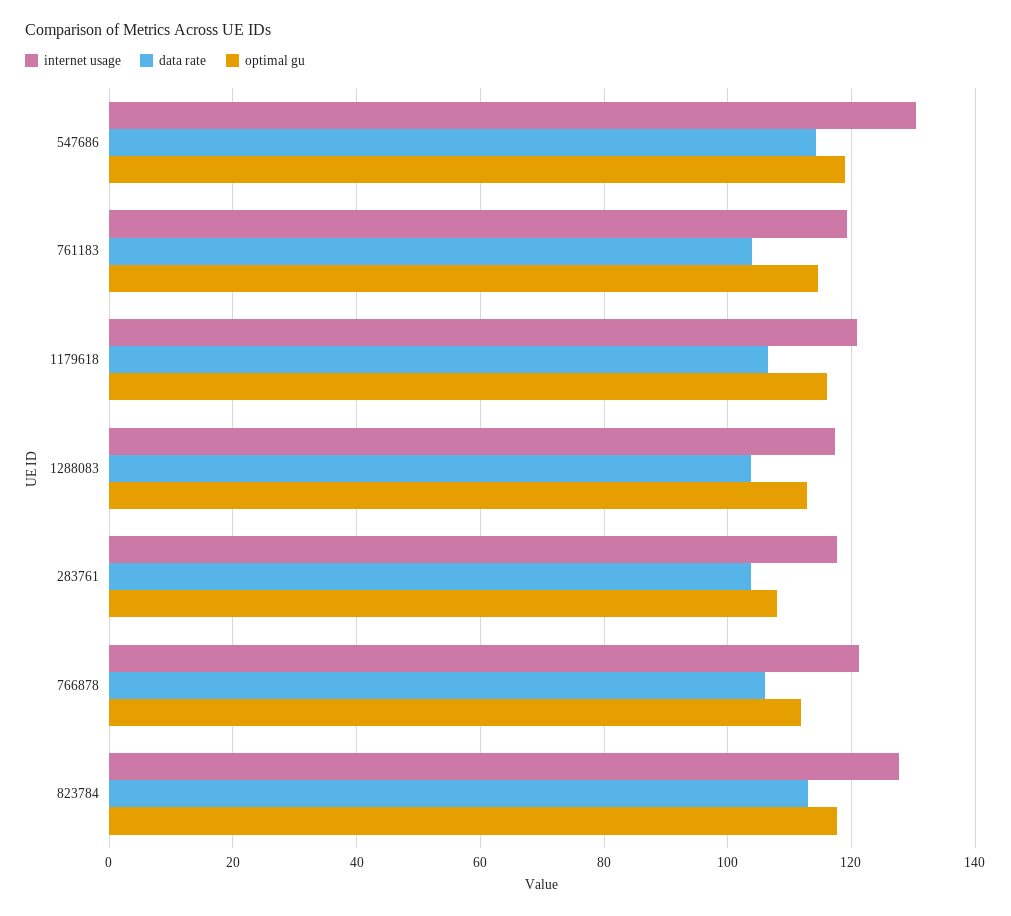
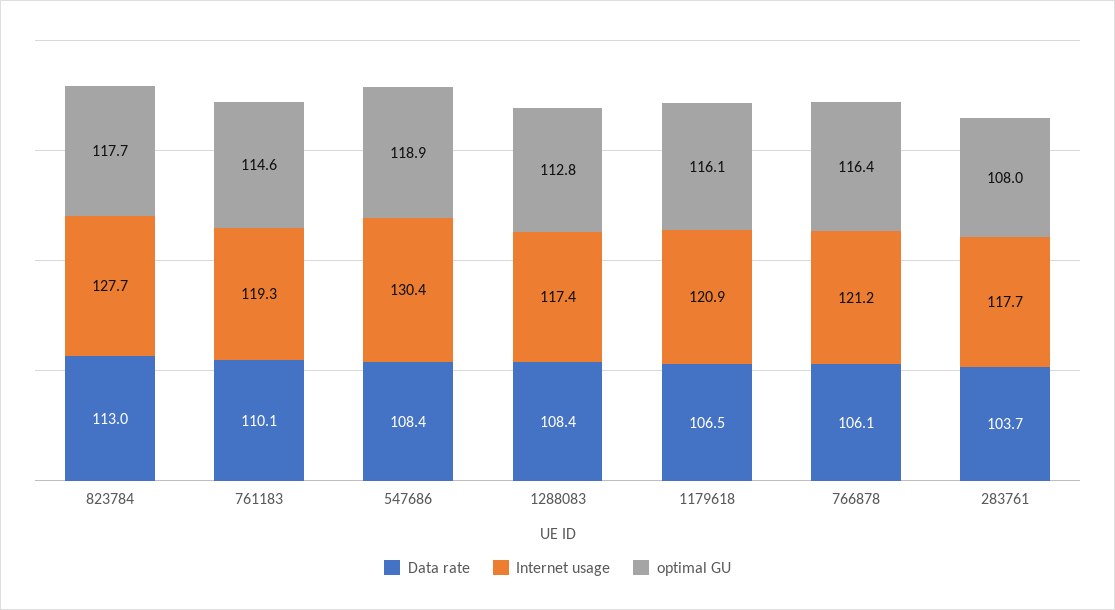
data rate, 547686: 114 -> 108.4
data rate, 761183: 104 -> 110.1
data rate, 1288083: 104 -> 108.4
optimal gu, 766878: 112 -> 116.4

